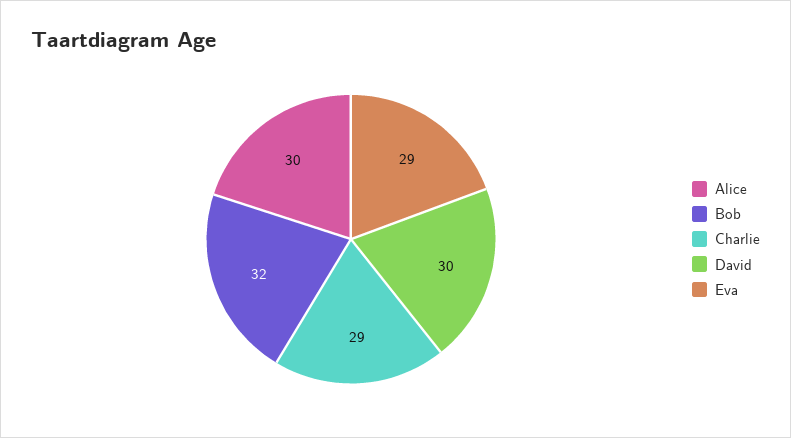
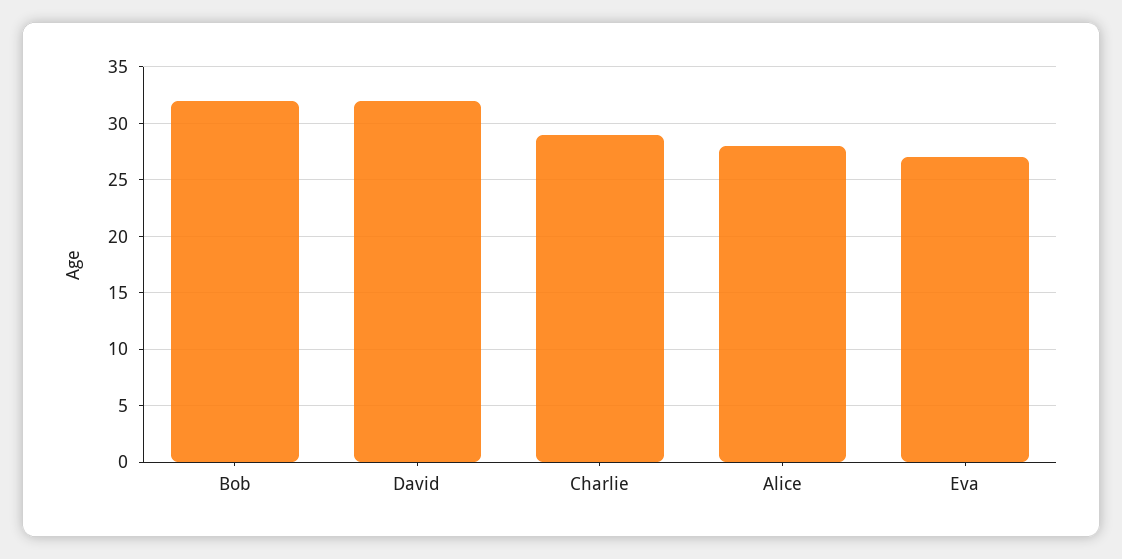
Alice: 30 -> 28
David: 30 -> 32
Eva: 29 -> 27

